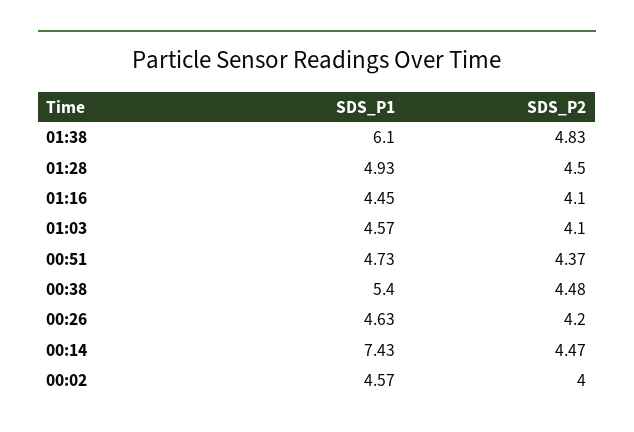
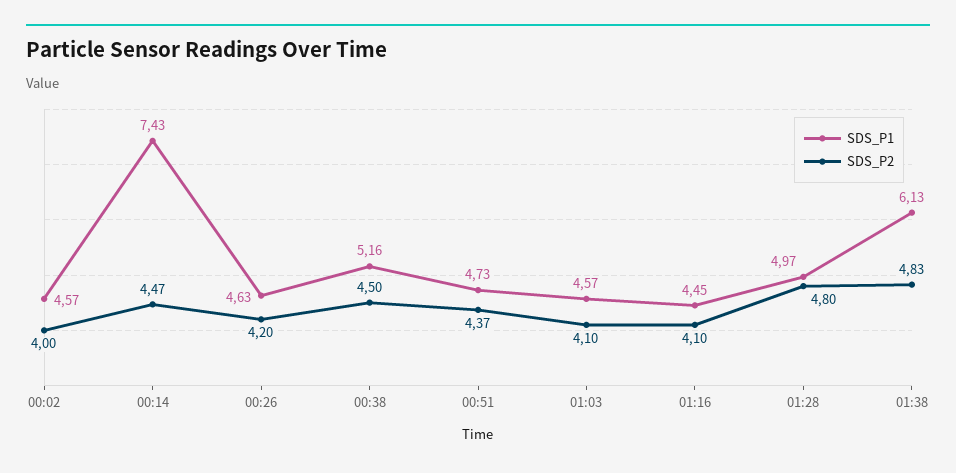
SDS_P1, 01:38: 6.1 -> 6.13
SDS_P1, 01:28: 4.93 -> 4.97
SDS_P2, 01:28: 4.5 -> 4.8
SDS_P1, 00:38: 5.4 -> 5.16
SDS_P2, 00:38: 4.48 -> 4.5

